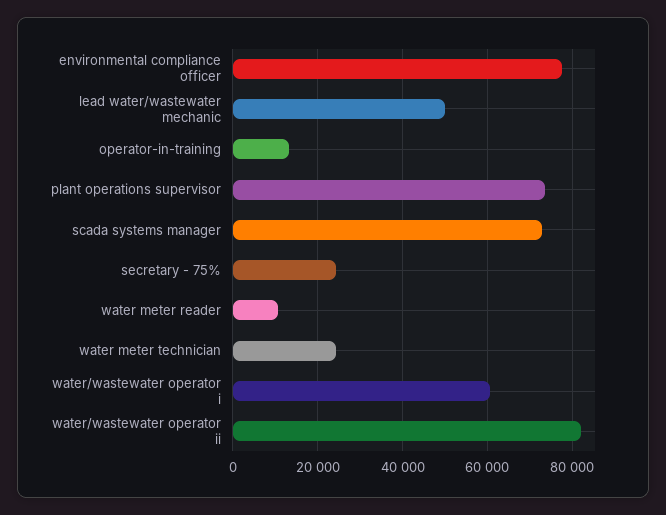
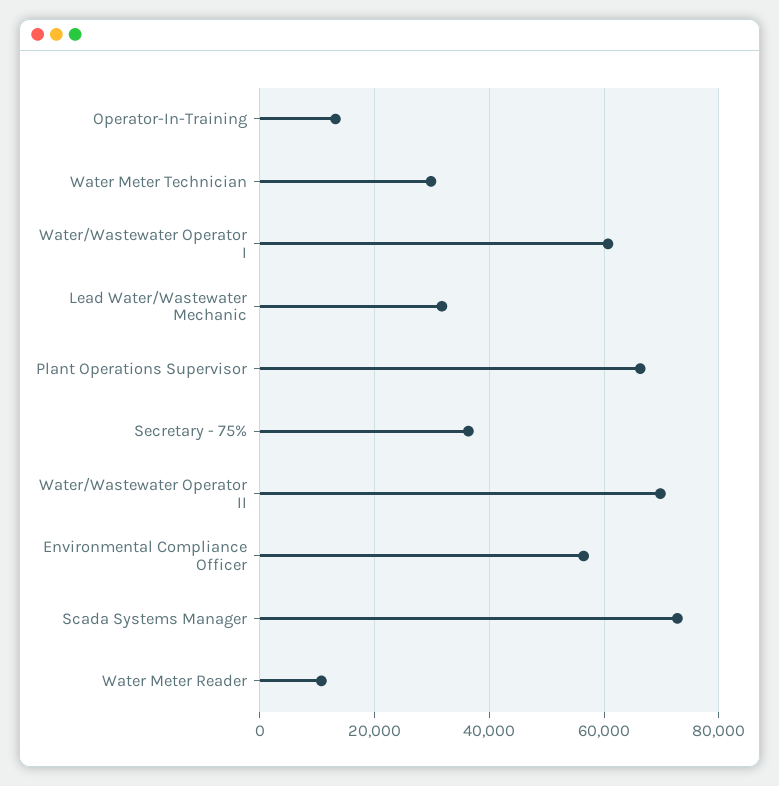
environmental compliance officer: 78000 -> 56000
lead water/wastewater mechanic: 50000 -> 32000
plant operations supervisor: 74000 -> 66000
secretary - 75%: 24000 -> 36000
water meter technician: 24000 -> 30000
water/wastewater operator ii: 82000 -> 70000

